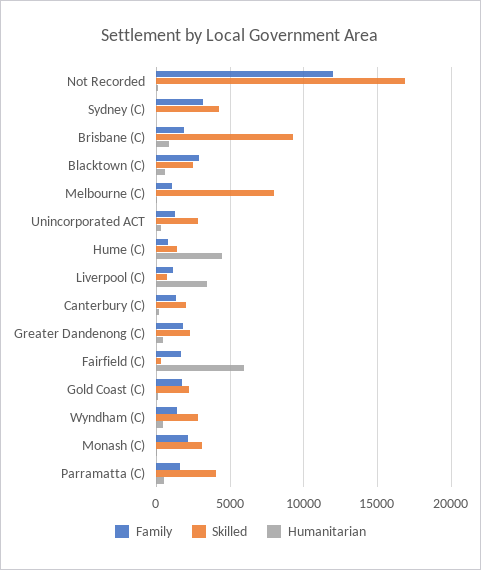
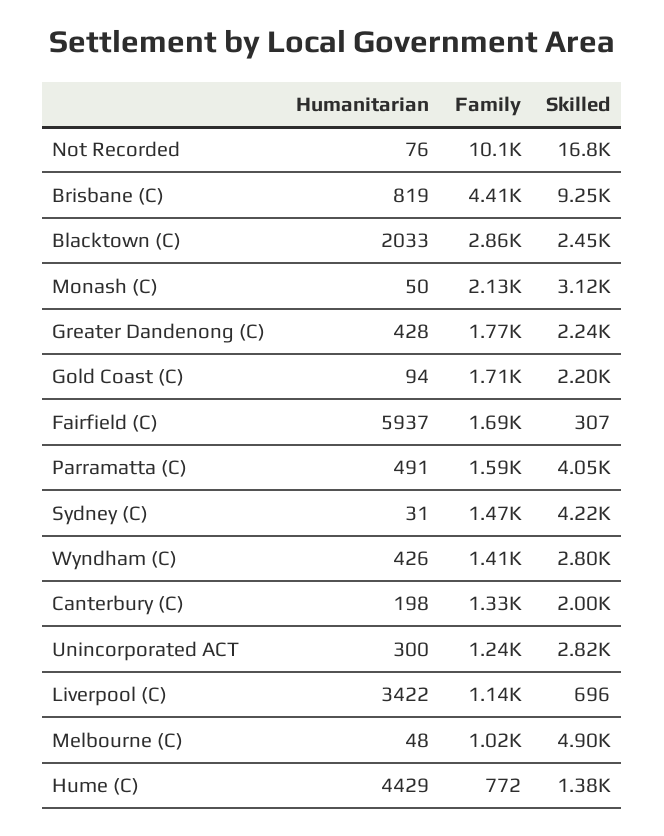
Family, Not Recorded: 12000 -> 10100
Family, Sydney (C): 3000 -> 1470
Family, Brisbane (C): 2000 -> 4410
Humanitarian, Blacktown (C): 500 -> 2033
Skilled, Melbourne (C): 8000 -> 4900

